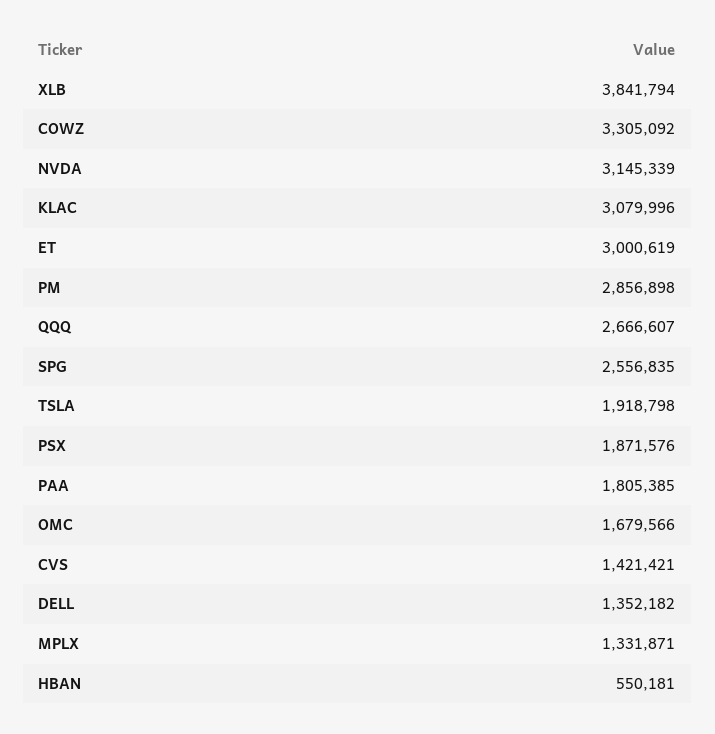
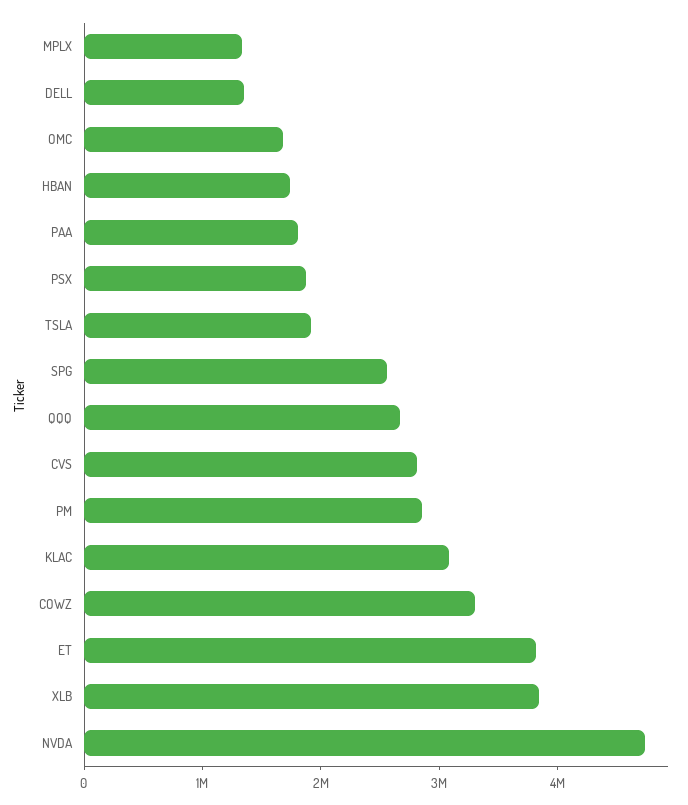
NVDA: 3145339 -> 4800000
ET: 3000619 -> 3800000
CVS: 1421421 -> 2800000
HBAN: 550181 -> 1800000

